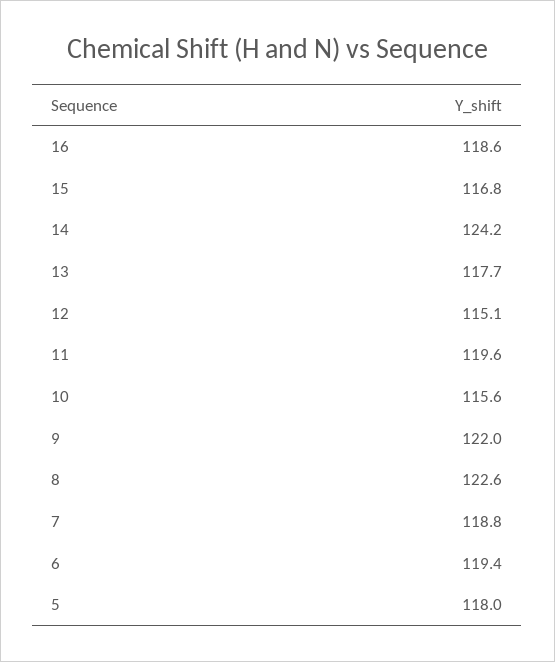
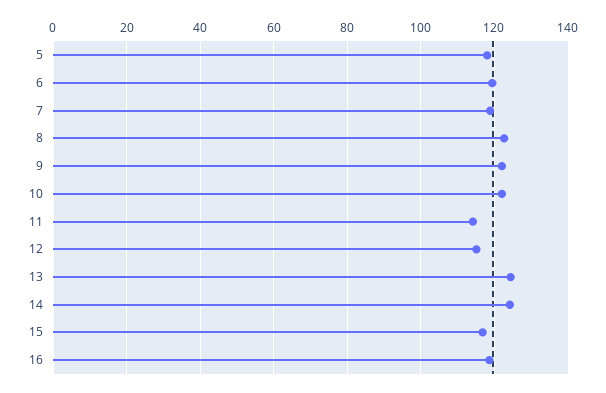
13: 117.7 -> 124
11: 119.6 -> 114
10: 115.6 -> 122

